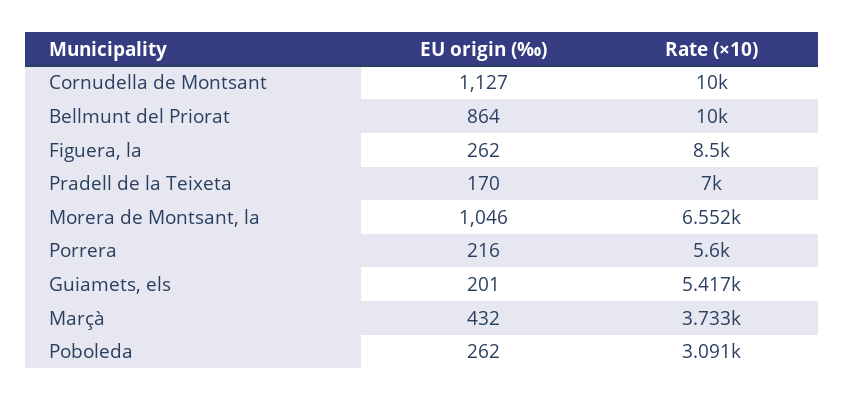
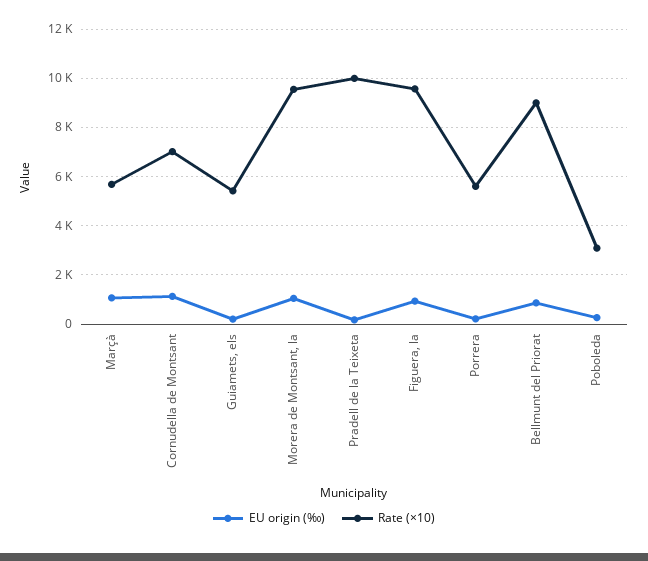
Rate (×10), Cornudella de Montsant: 10000 -> 7000
Rate (×10), Bellmunt del Priorat: 10000 -> 9000
EU origin (‰), Figuera, la: 262 -> 1000
Rate (×10), Figuera, la: 8500 -> 9500
Rate (×10), Pradell de la Teixeta: 7000 -> 10000
Rate (×10), Morera de Montsant, la: 6552 -> 9500
EU origin (‰), Marçà: 432 -> 1000
Rate (×10), Marçà: 3733 -> 5750

